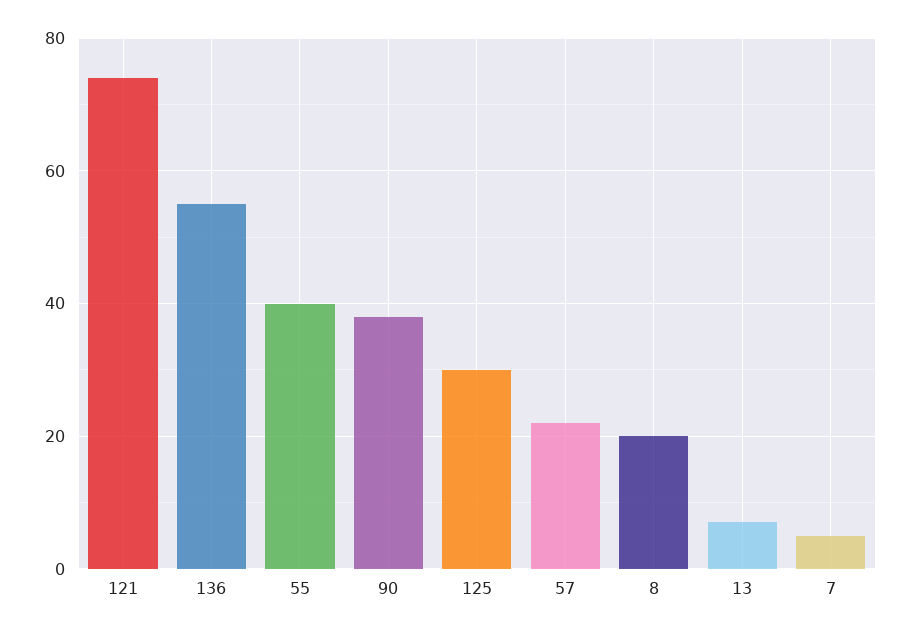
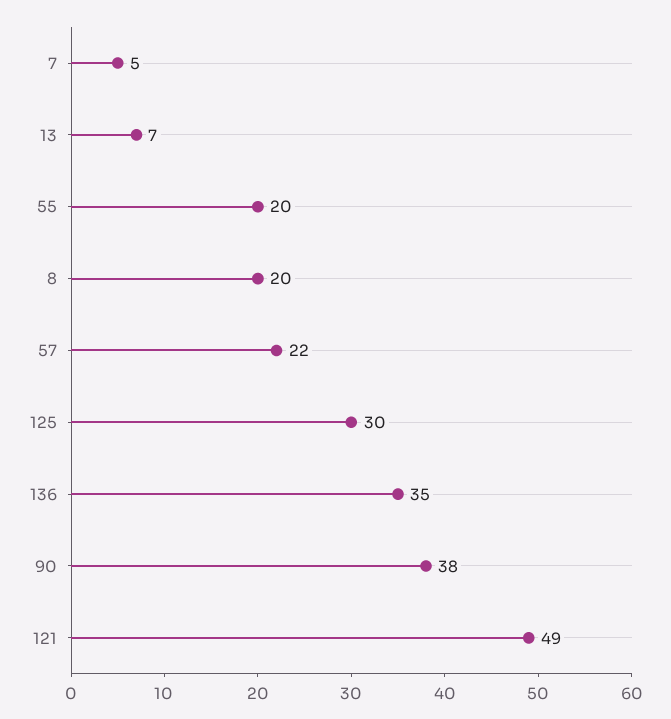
121: 75 -> 49
136: 55 -> 35
55: 40 -> 20

